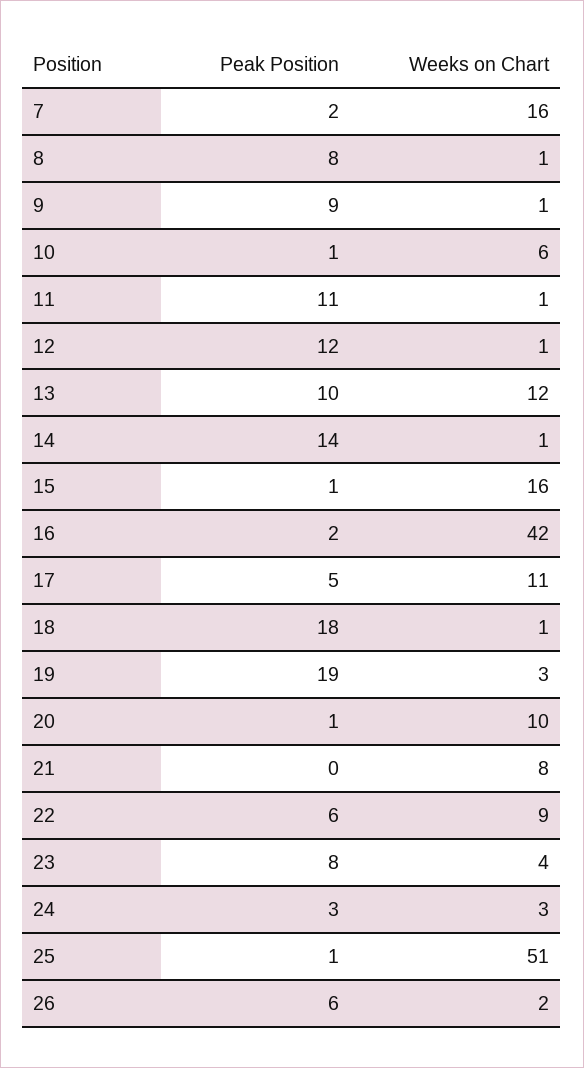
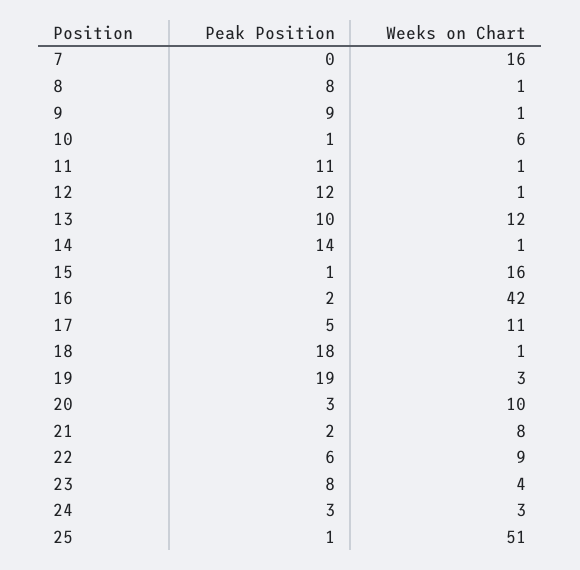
Peak Position, 7: 2 -> 0
Peak Position, 20: 1 -> 3
Peak Position, 21: 0 -> 2
Peak Position, 26: 6 -> none
Weeks on Chart, 26: 2 -> none

